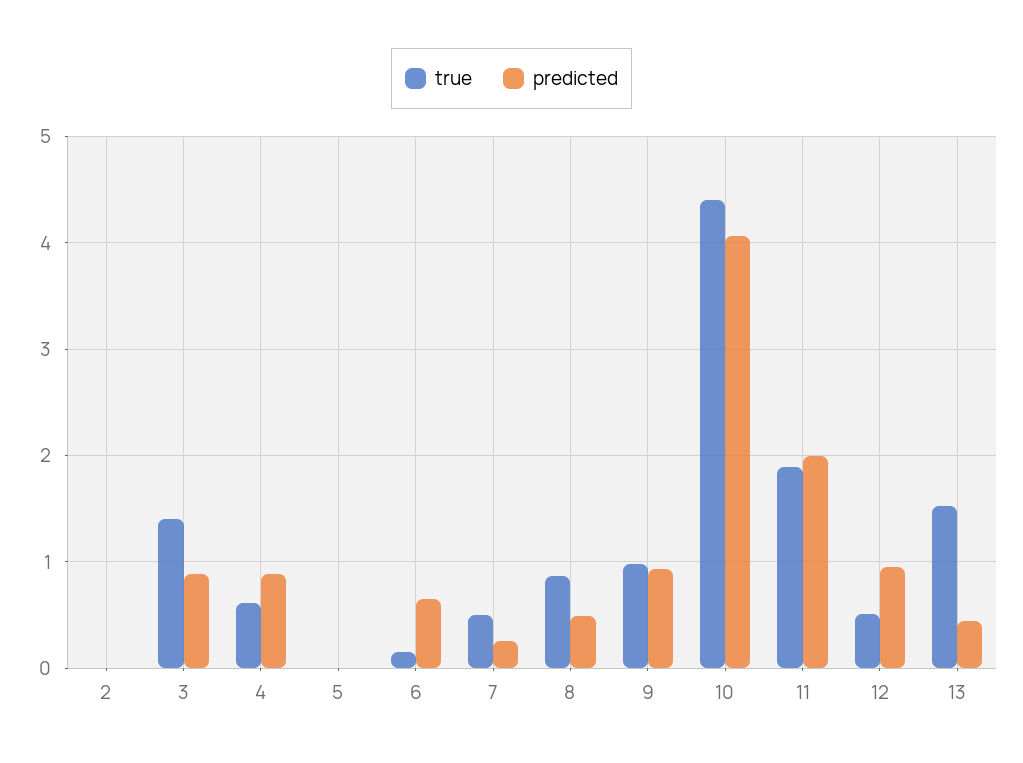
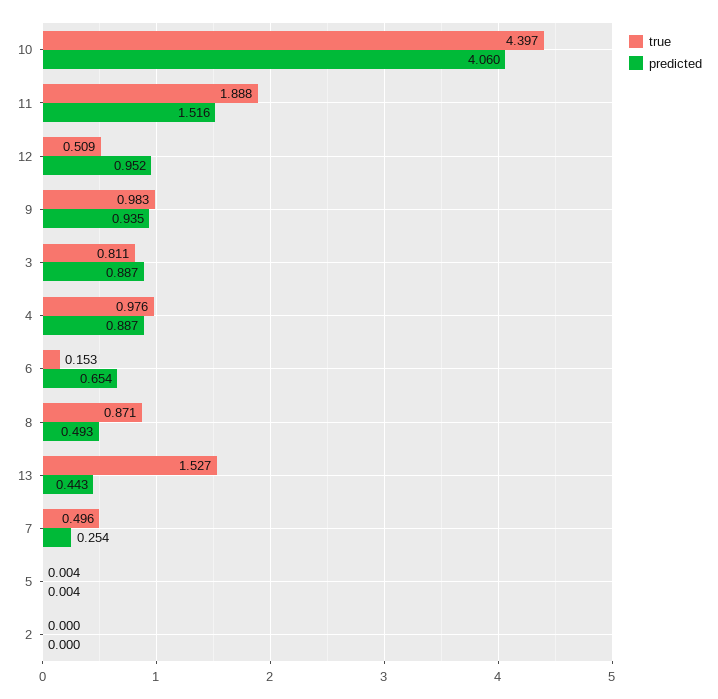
true, 3: 1.4 -> 0.811
true, 4: 0.6 -> 0.976
predicted, 11: 2 -> 1.516

